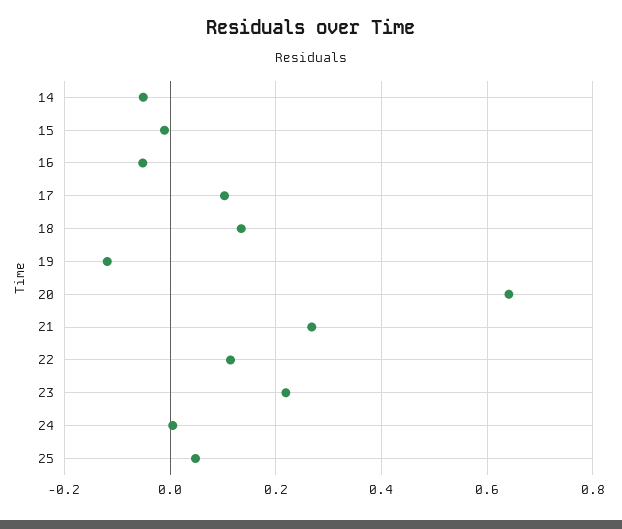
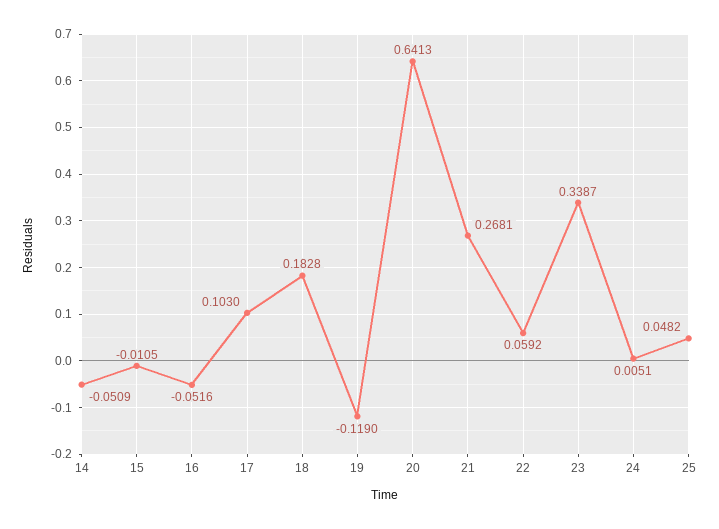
18: 0.14 -> 0.1828
22: 0.12 -> 0.0592
23: 0.22 -> 0.3387

